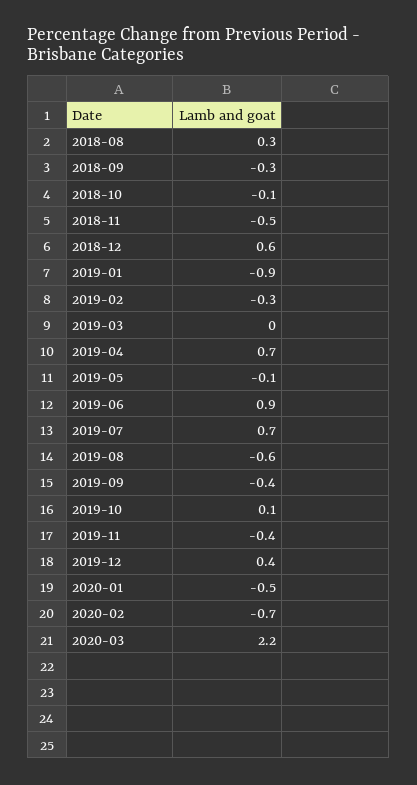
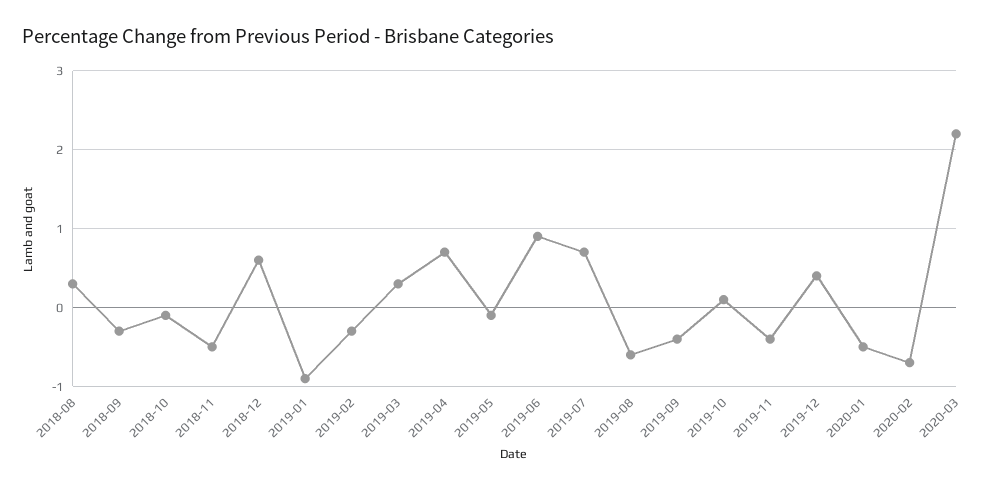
2019-03: 0 -> 0.3

